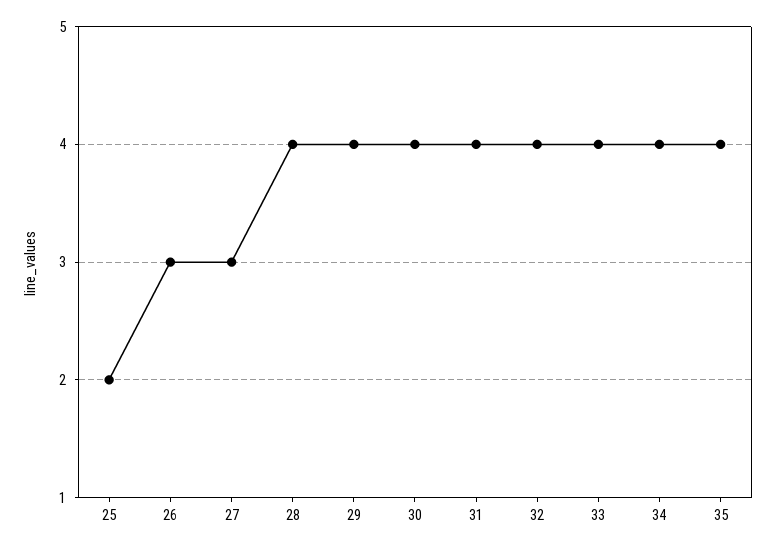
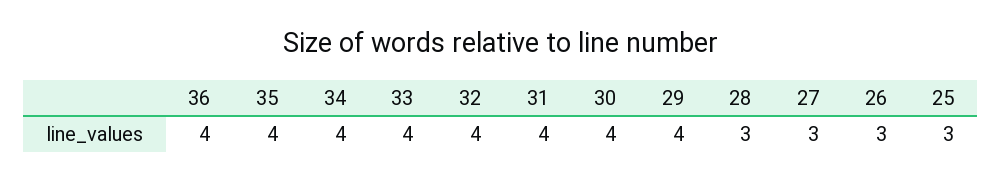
25: 2 -> 3
28: 4 -> 3
36: none -> 4

